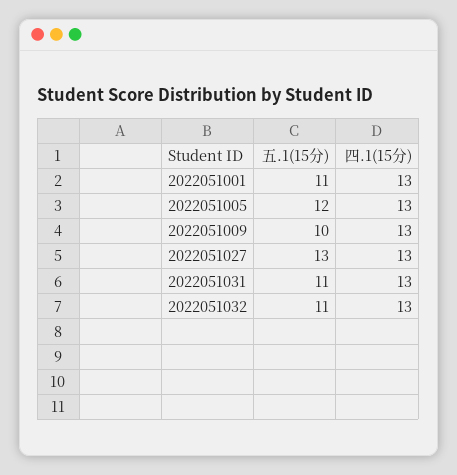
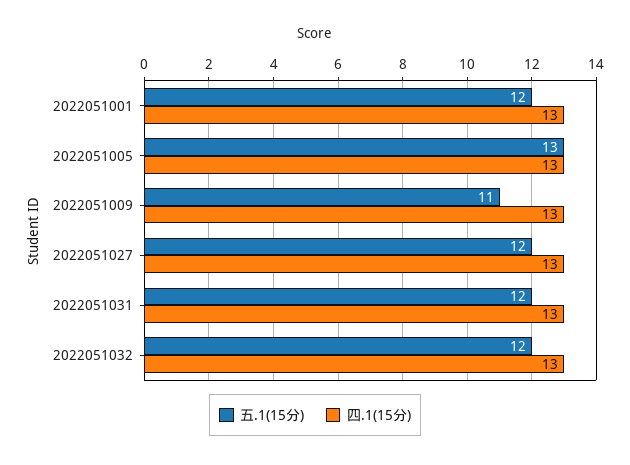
五.1(15分), 2022051001: 11 -> 12
五.1(15分), 2022051005: 12 -> 13
五.1(15分), 2022051009: 10 -> 11
五.1(15分), 2022051027: 13 -> 12
五.1(15分), 2022051031: 11 -> 12
五.1(15分), 2022051032: 11 -> 12

